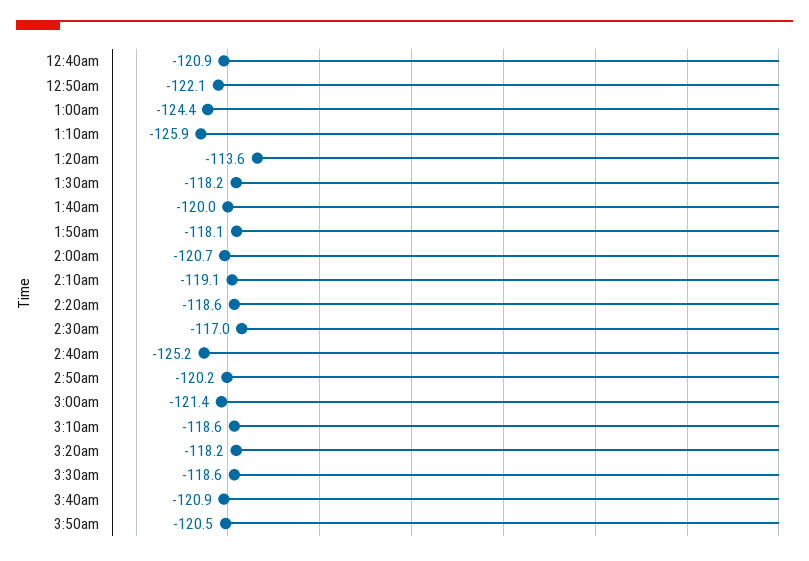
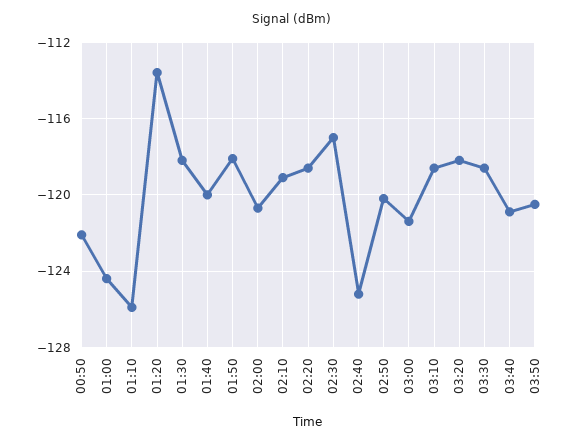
12:40am: -120.9 -> none

